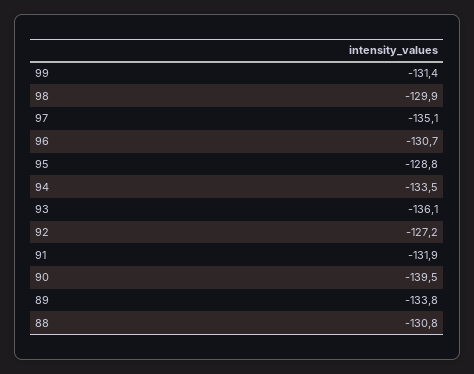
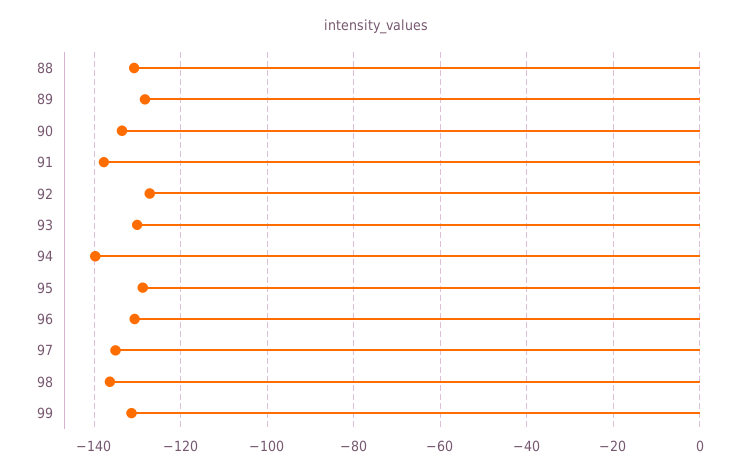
98: -129.9 -> -136
94: -133.5 -> -140
93: -136.1 -> -130
91: -131.9 -> -138
90: -139.5 -> -134
89: -133.8 -> -128

